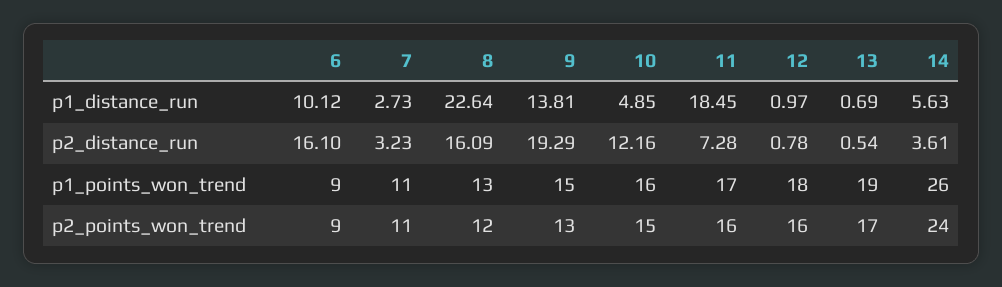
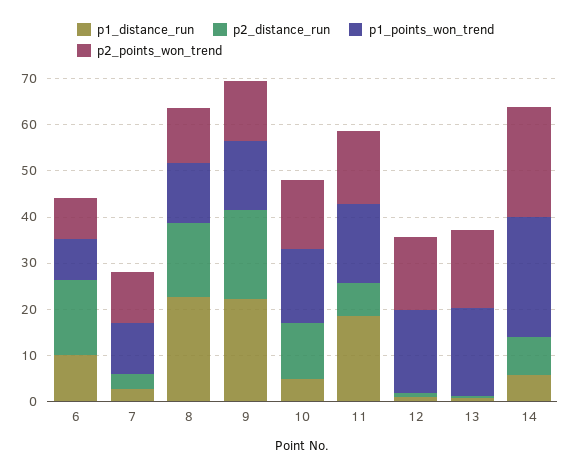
p1_distance_run, 9: 13.81 -> 22
p2_distance_run, 14: 3.61 -> 8

